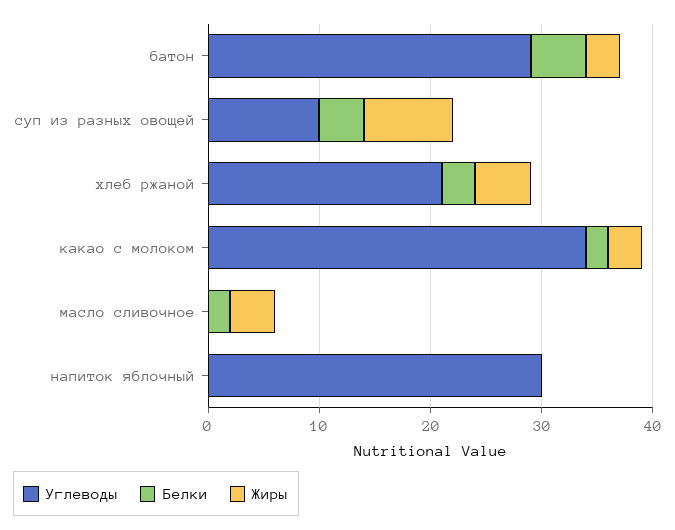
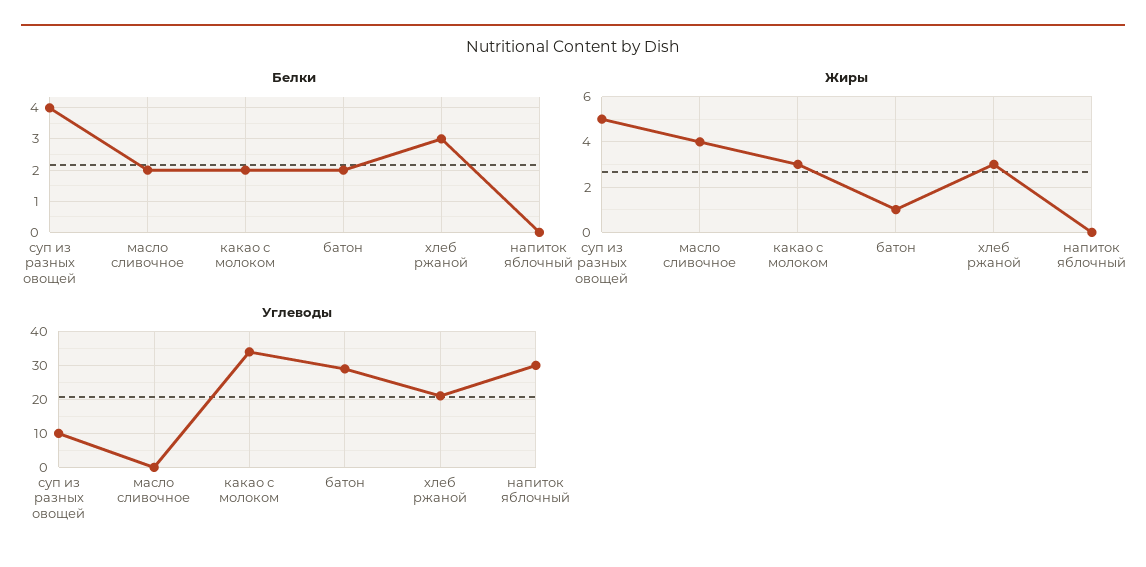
Белки, батон: 5 -> 2
Жиры, батон: 3 -> 1
Жиры, суп из разных овощей: 8 -> 5
Жиры, хлеб ржаной: 5 -> 3

